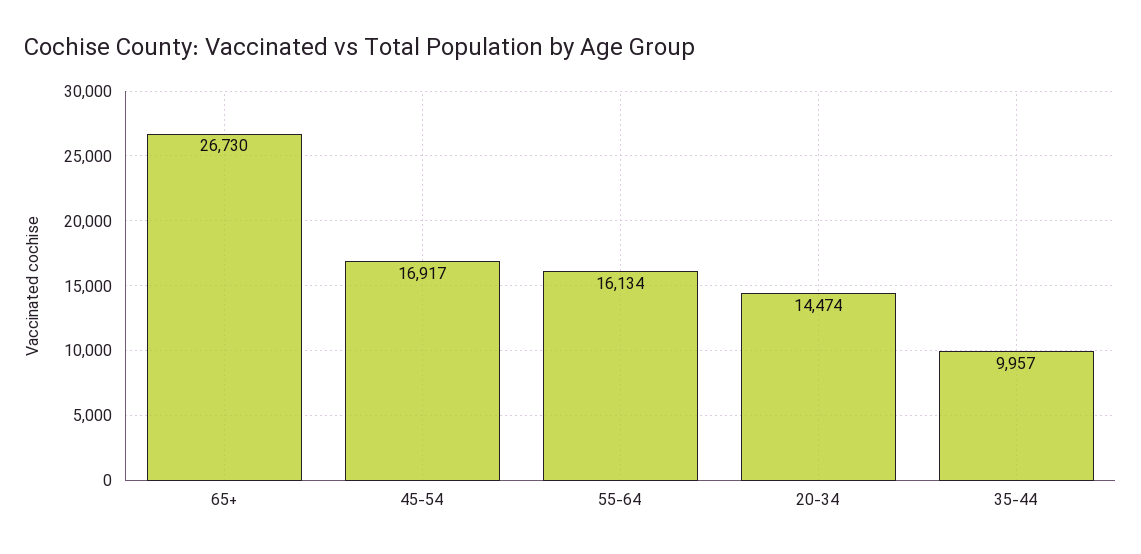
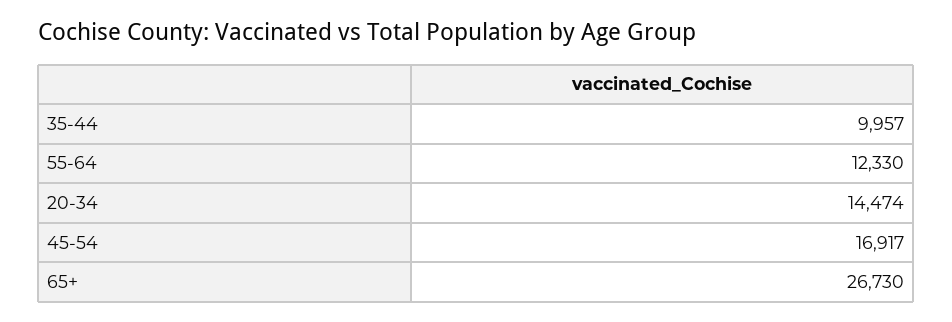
55-64: 16134 -> 12330

